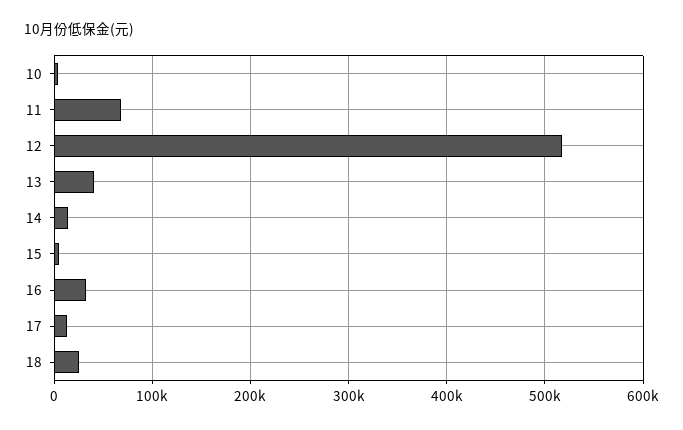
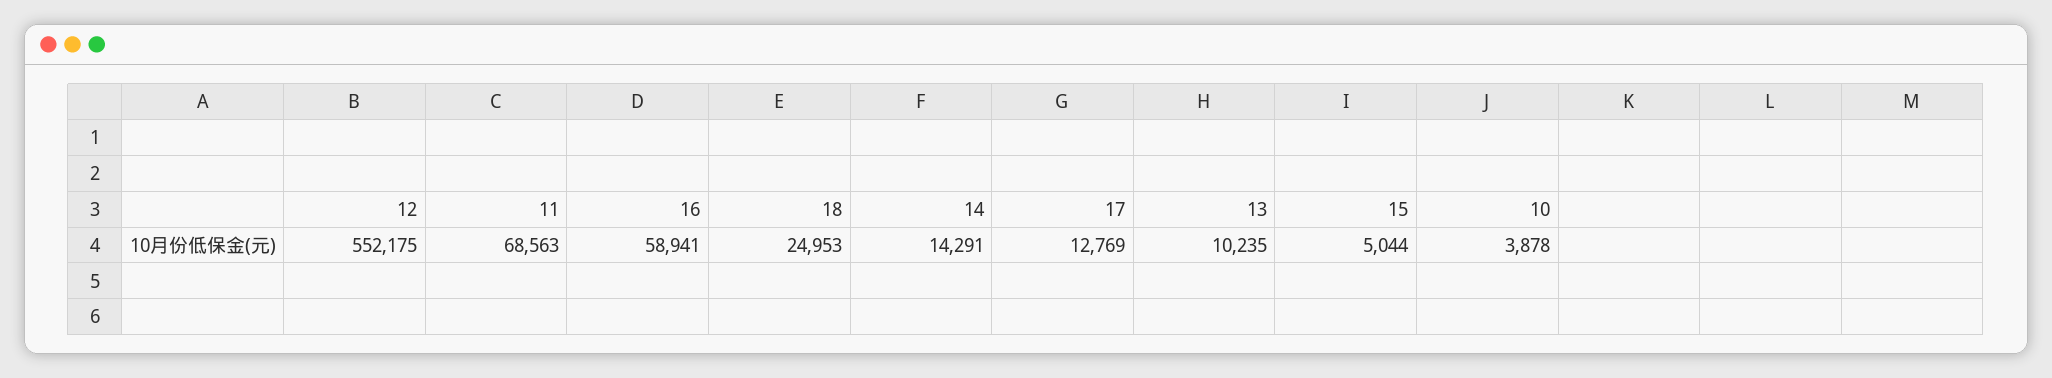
12: 520000 -> 552175
13: 40000 -> 10235
16: 30000 -> 58941

